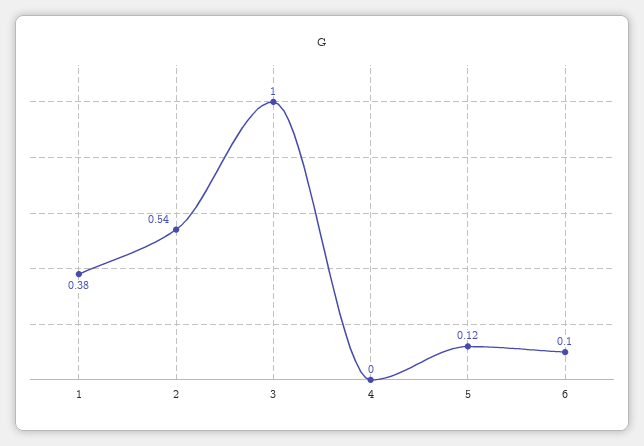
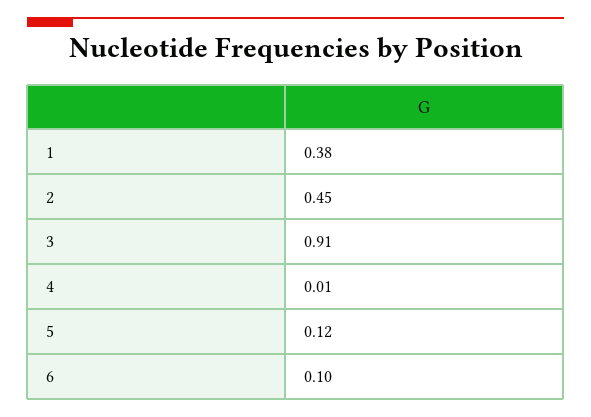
2: 0.54 -> 0.45
3: 1 -> 0.91
4: 0 -> 0.01

